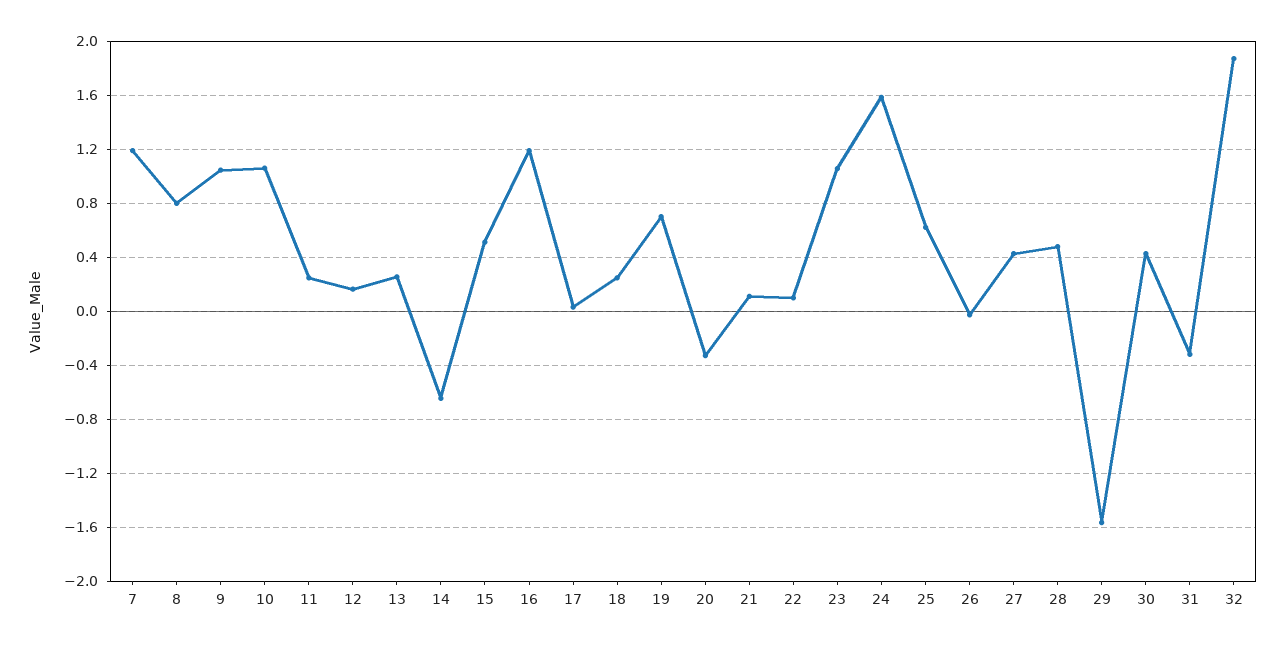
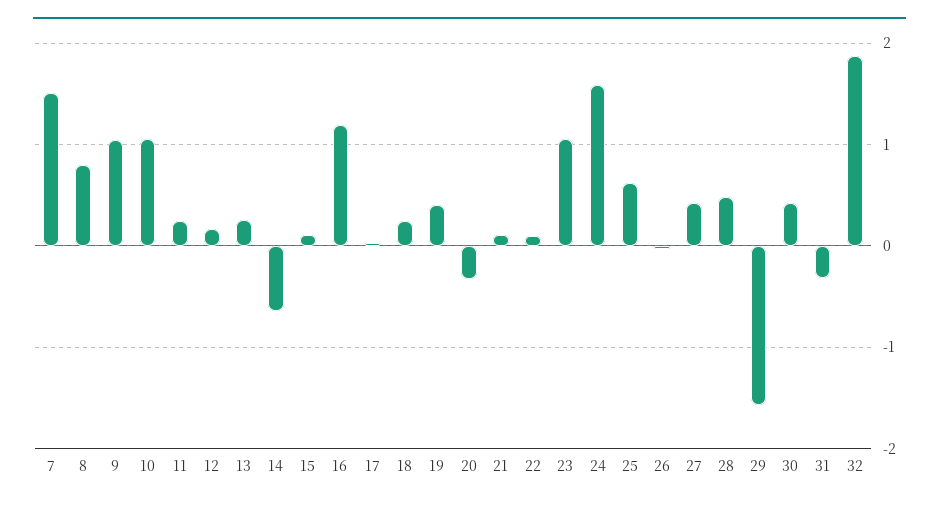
7: 1.2 -> 1.5
15: 0.5 -> 0.1
19: 0.7 -> 0.4

